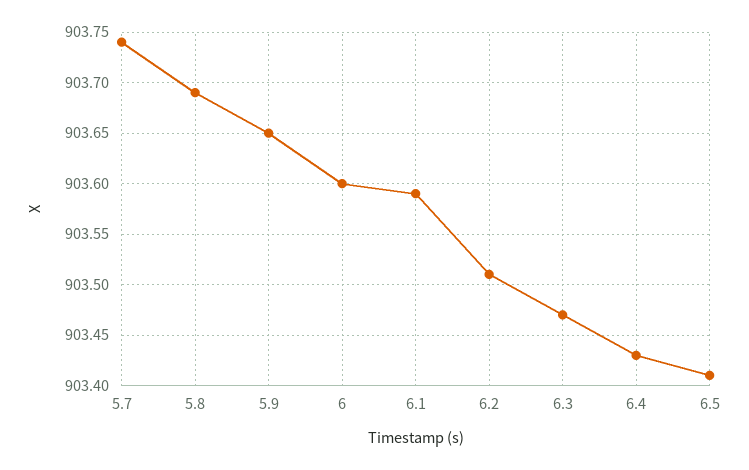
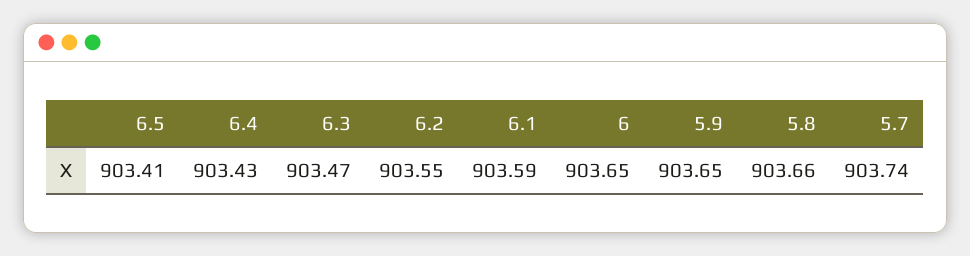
5.8: 903.69 -> 903.66
6: 903.6 -> 903.65
6.2: 903.51 -> 903.55

